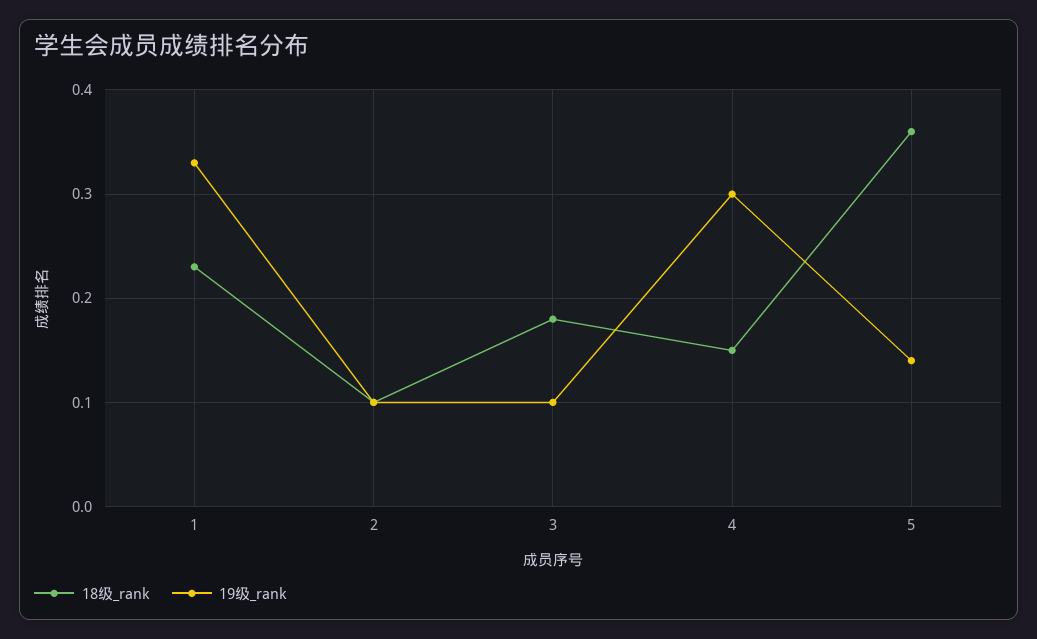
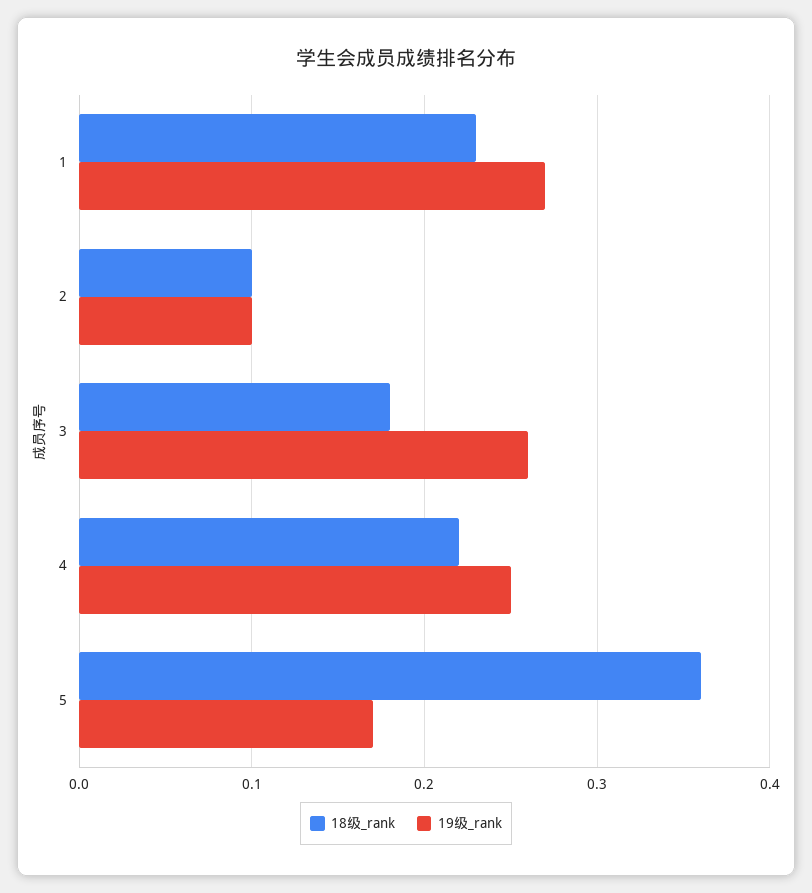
19级_rank, 1: 0.33 -> 0.27
19级_rank, 3: 0.1 -> 0.26
18级_rank, 4: 0.15 -> 0.22
19级_rank, 4: 0.3 -> 0.25
19级_rank, 5: 0.14 -> 0.17

